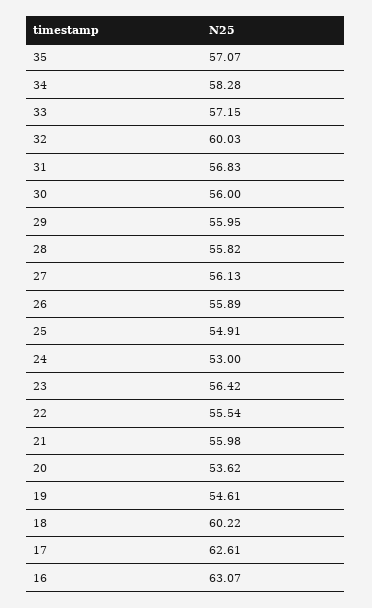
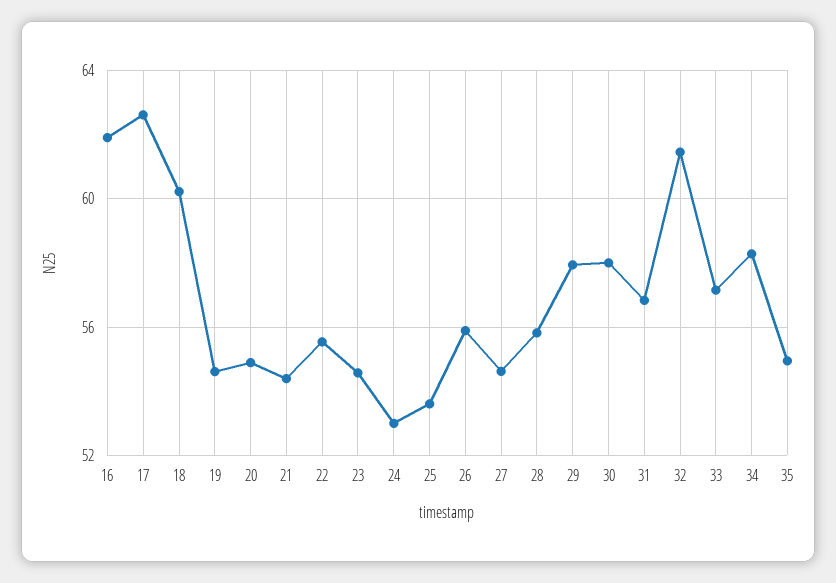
35: 57.07 -> 55
32: 60.03 -> 61.5
30: 56 -> 58
29: 55.95 -> 58
27: 56.13 -> 54.5
25: 54.91 -> 53.5
23: 56.42 -> 54.5
21: 55.98 -> 54.5
20: 53.62 -> 55
16: 63.07 -> 62

